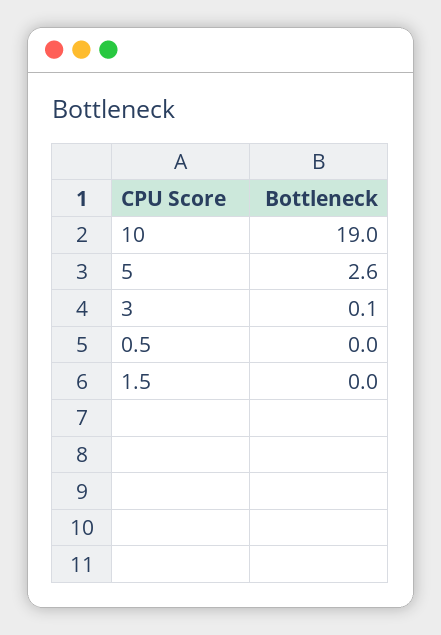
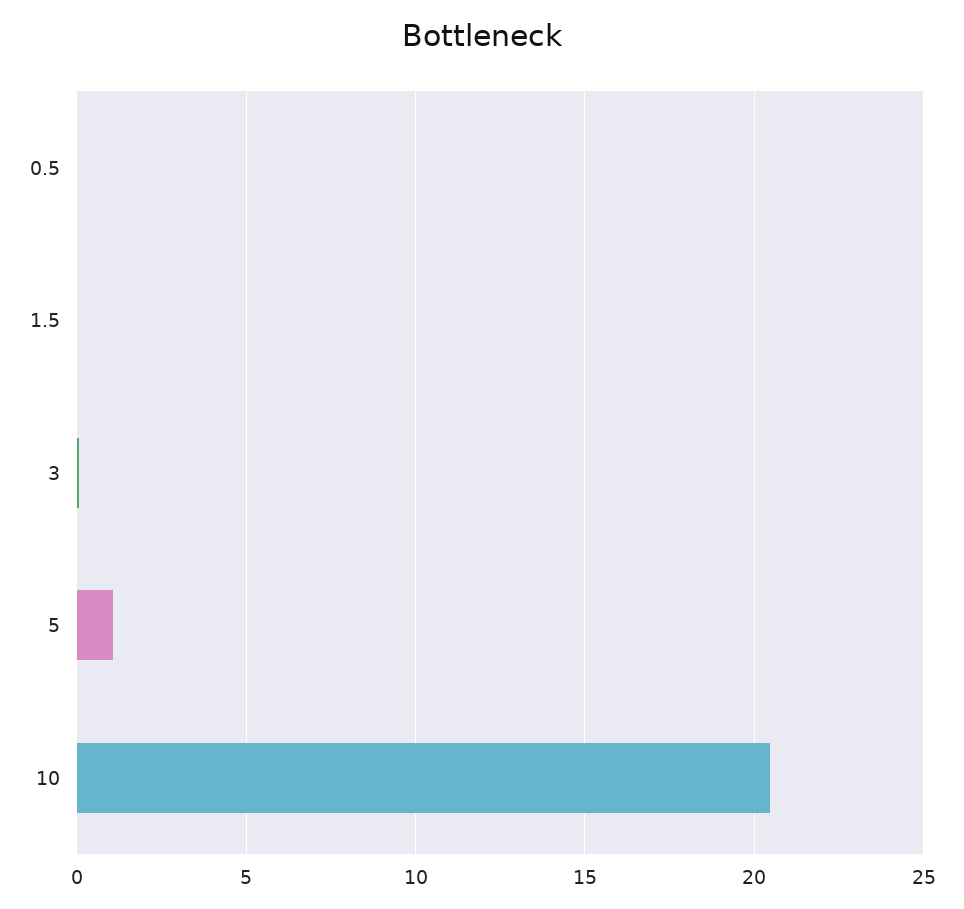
10: 19 -> 20.5
5: 2.6 -> 1

